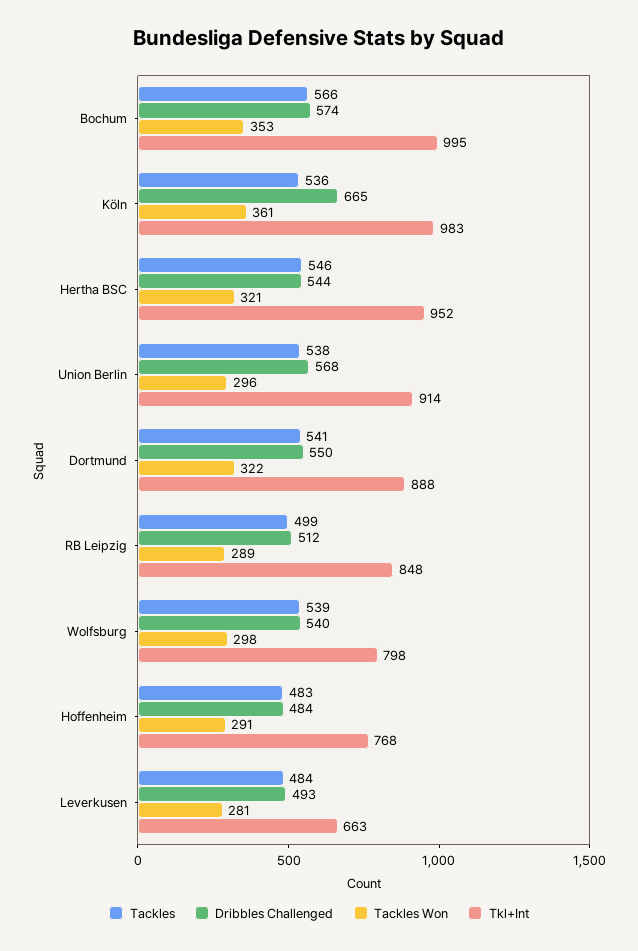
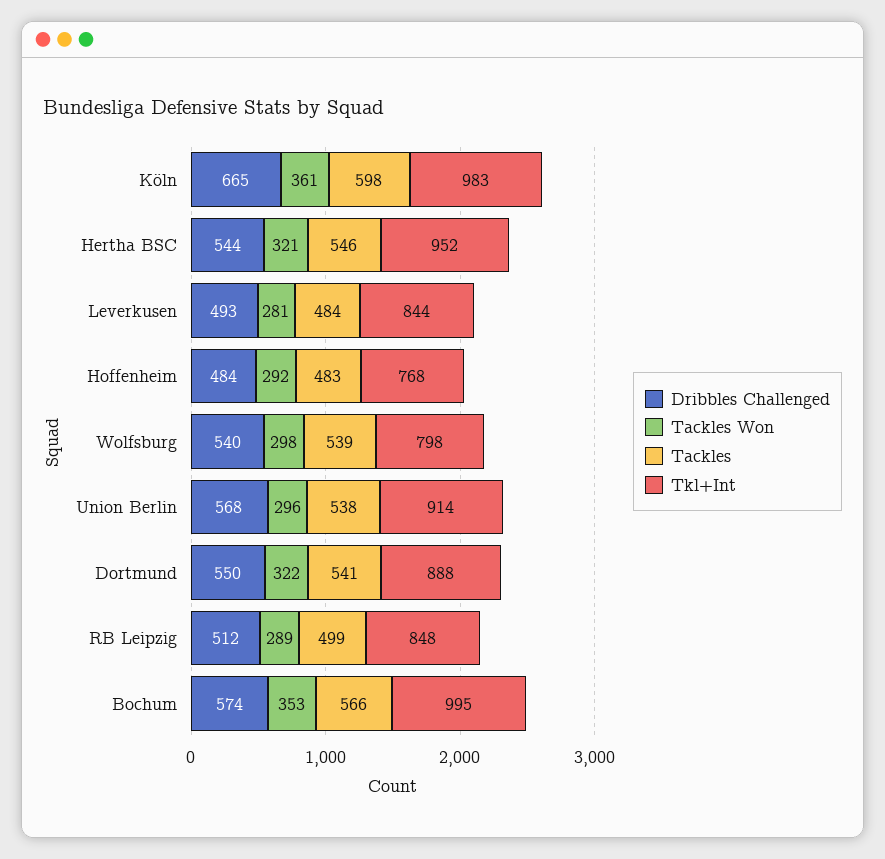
Tackles, Köln: 536 -> 598
Tackles Won, Hoffenheim: 291 -> 292
Tkl+Int, Leverkusen: 663 -> 844

